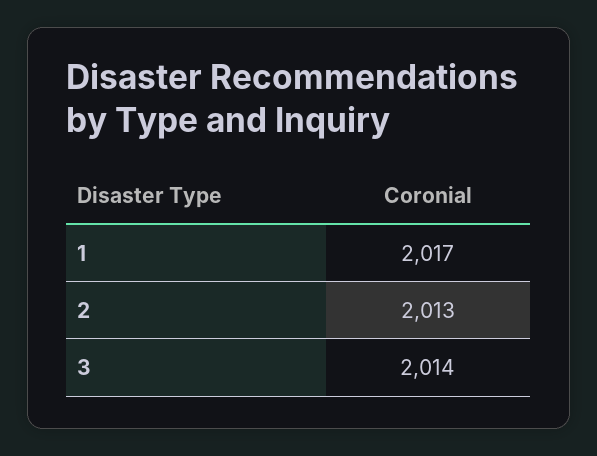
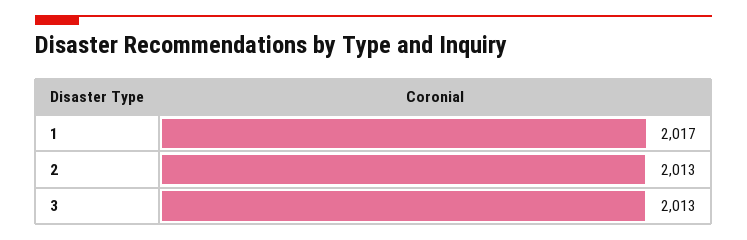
3: 2014 -> 2013

